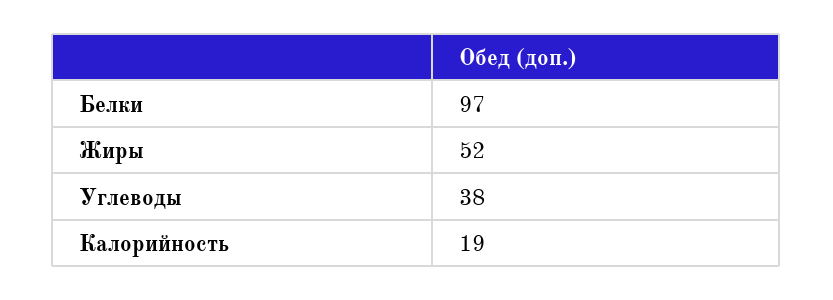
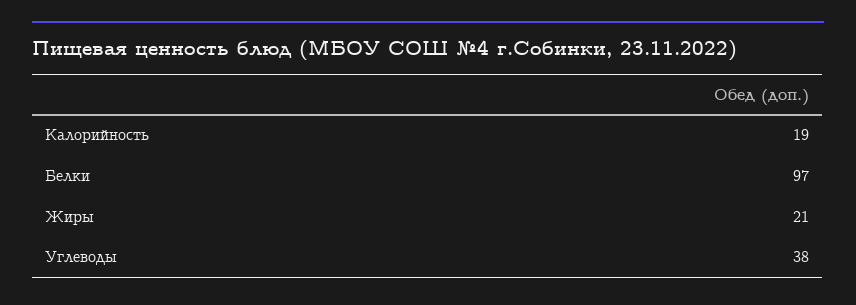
Жиры: 52 -> 21

